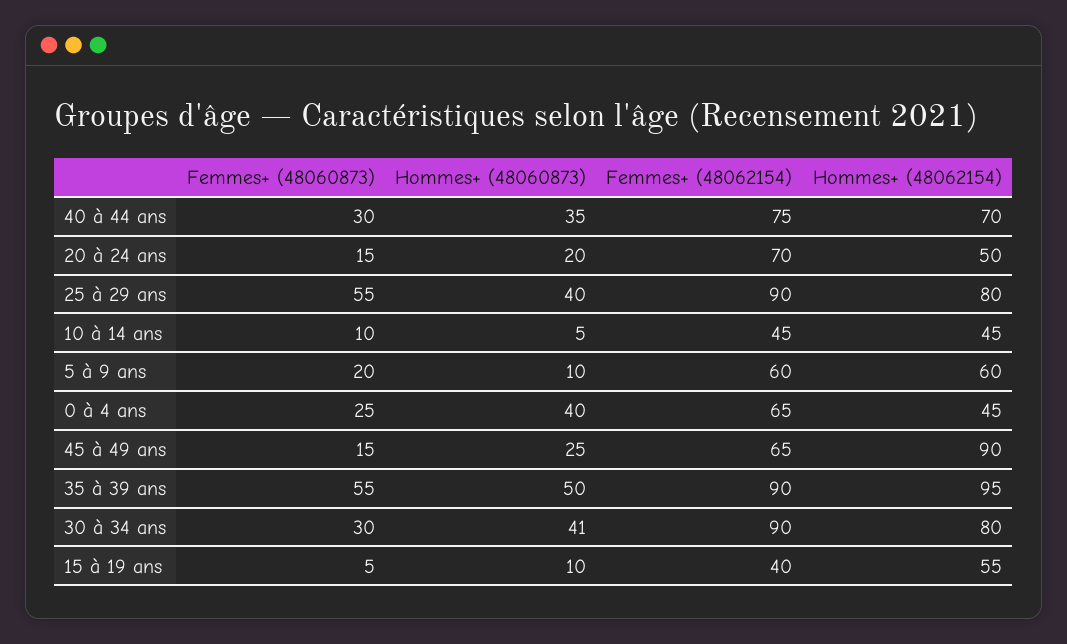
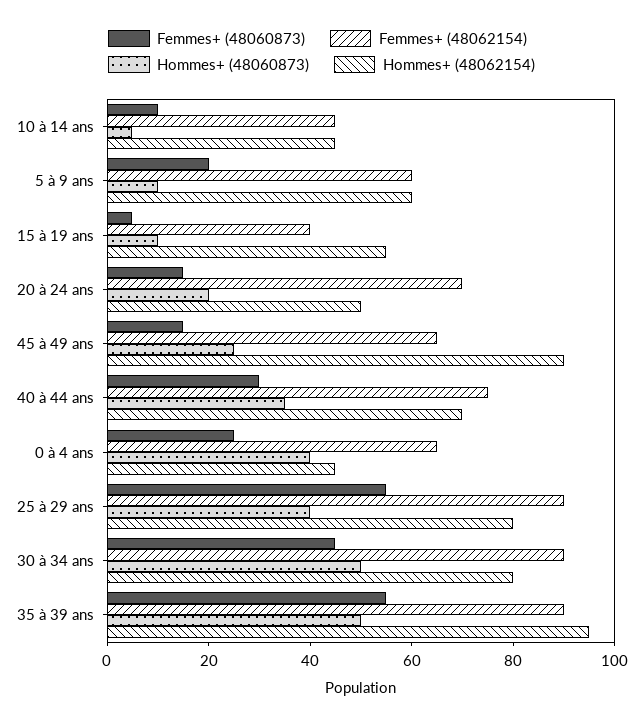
Femmes+ (48060873), 30 à 34 ans: 30 -> 45
Hommes+ (48060873), 30 à 34 ans: 41 -> 50

